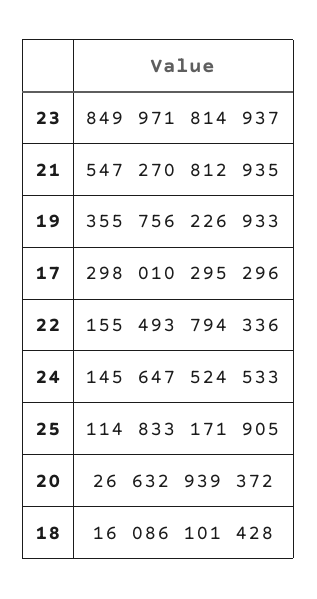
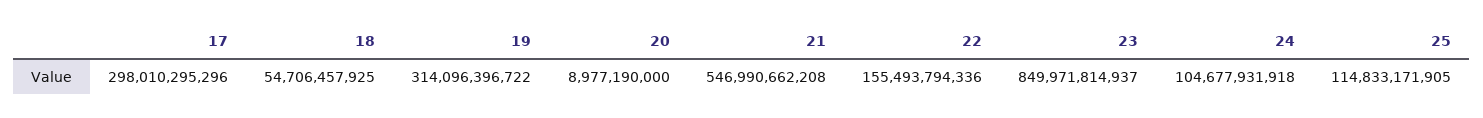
21: 547270812935 -> 546990662208
19: 355756226933 -> 314096396722
24: 145647524533 -> 104677931918
20: 26632939372 -> 8977190000
18: 16086101428 -> 54706457925

